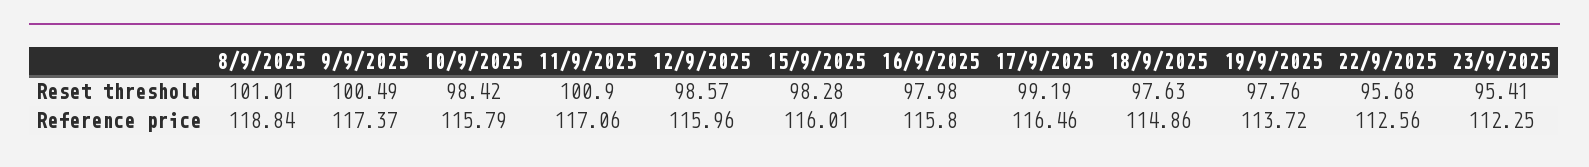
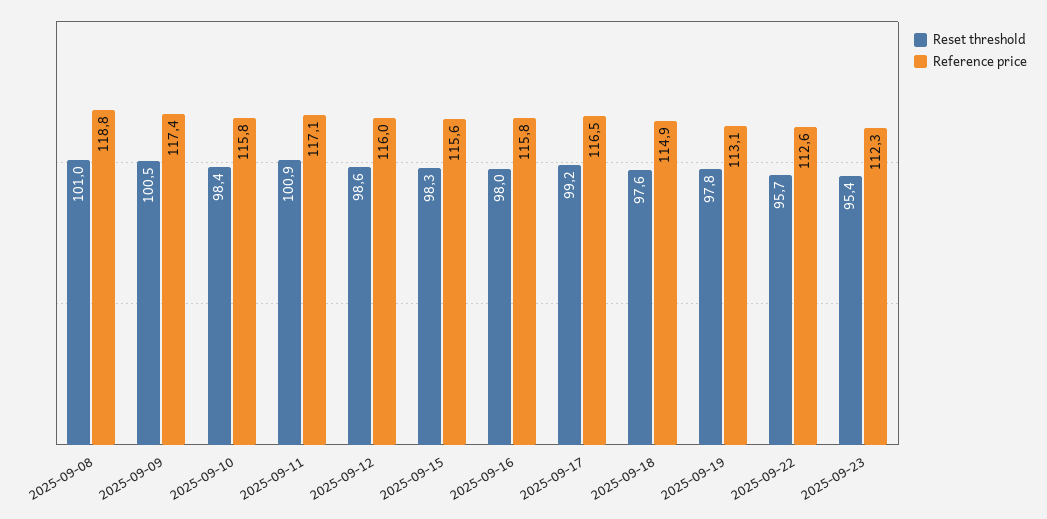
Reference price, 15/9/2025: 116.01 -> 115.6
Reference price, 19/9/2025: 113.72 -> 113.1

